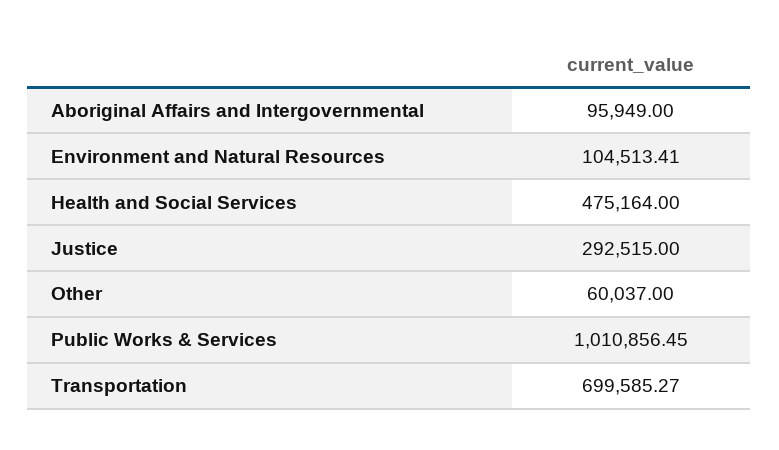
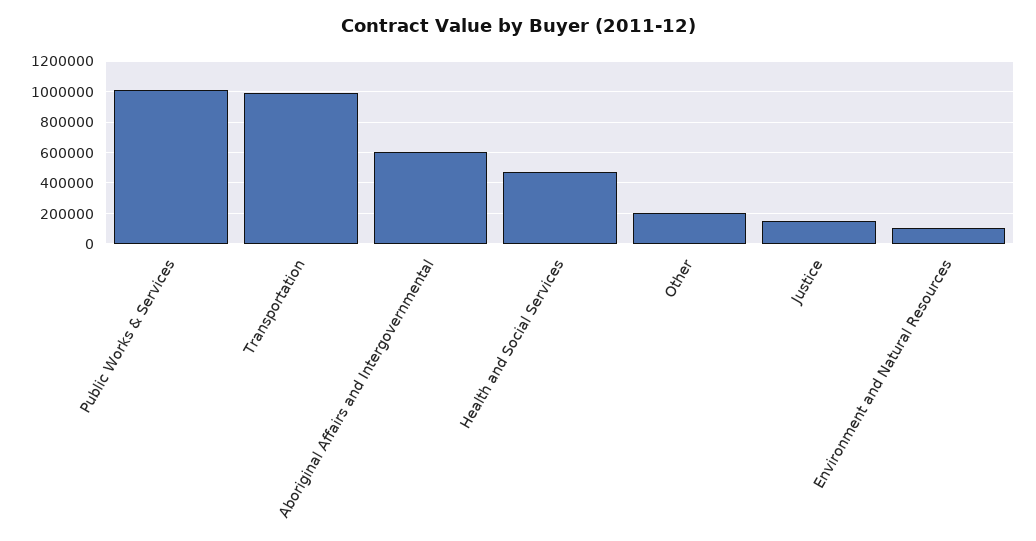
Aboriginal Affairs and Intergovernmental: 95949 -> 600000
Justice: 292515 -> 150000
Other: 60037 -> 200000
Transportation: 699585.27 -> 1000000

